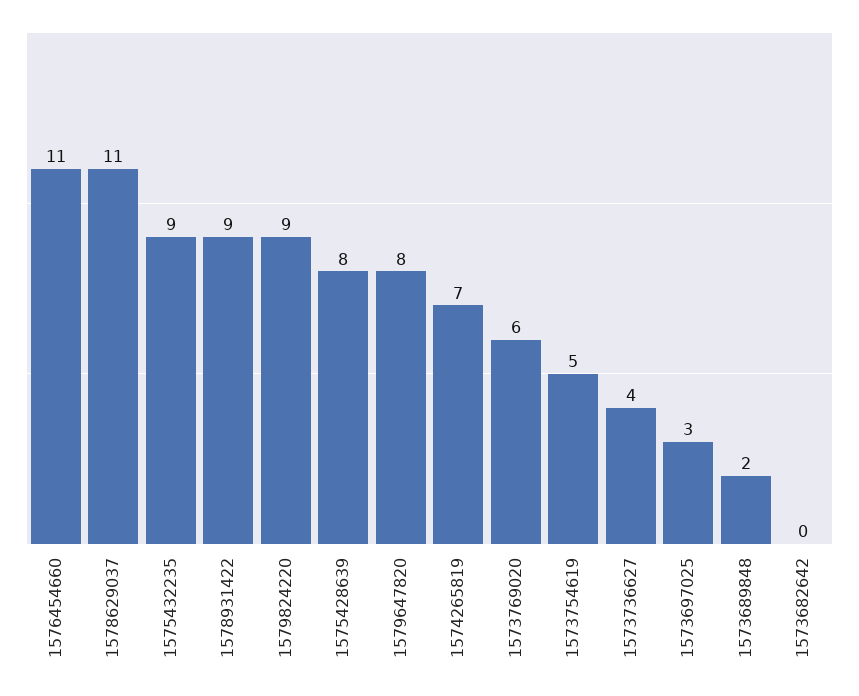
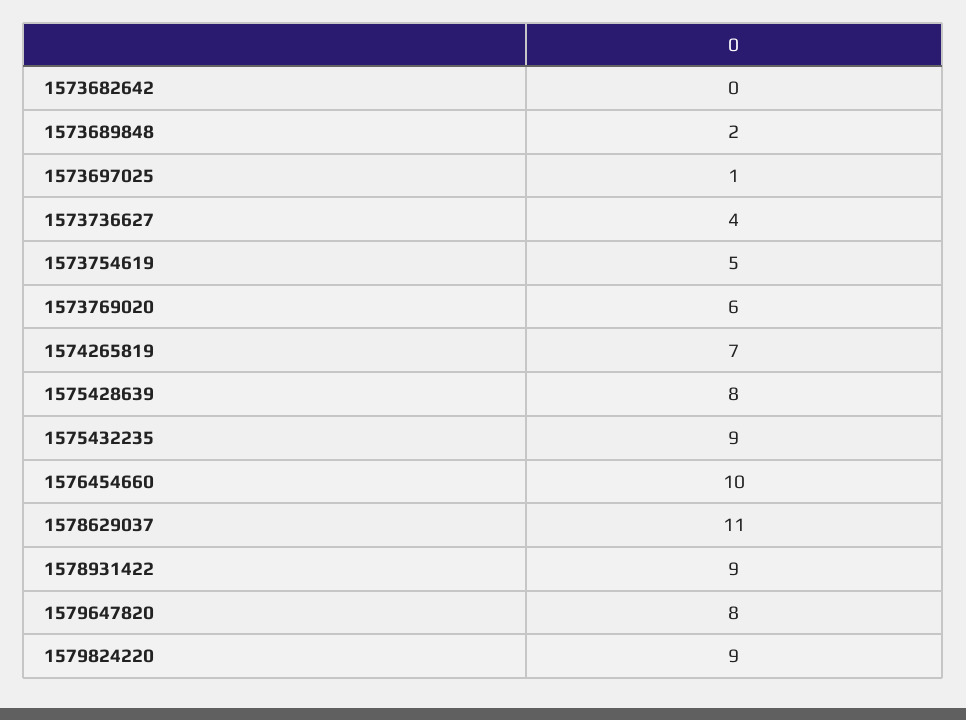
1576454660: 11 -> 10
1573697025: 3 -> 1

